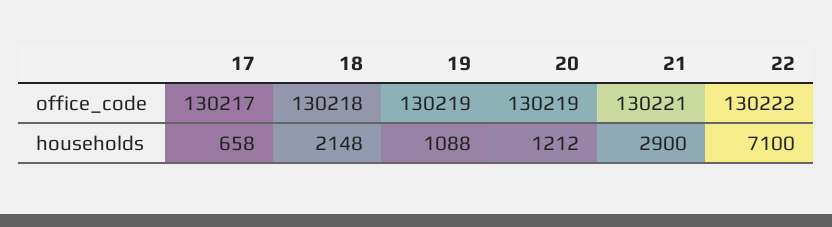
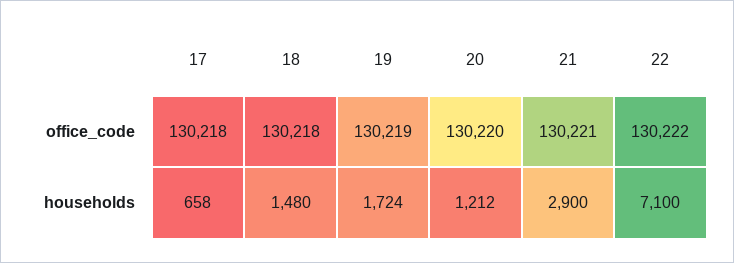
17, office_code: 130217 -> 130218
20, office_code: 130219 -> 130220
18, households: 2148 -> 1480
19, households: 1088 -> 1724

